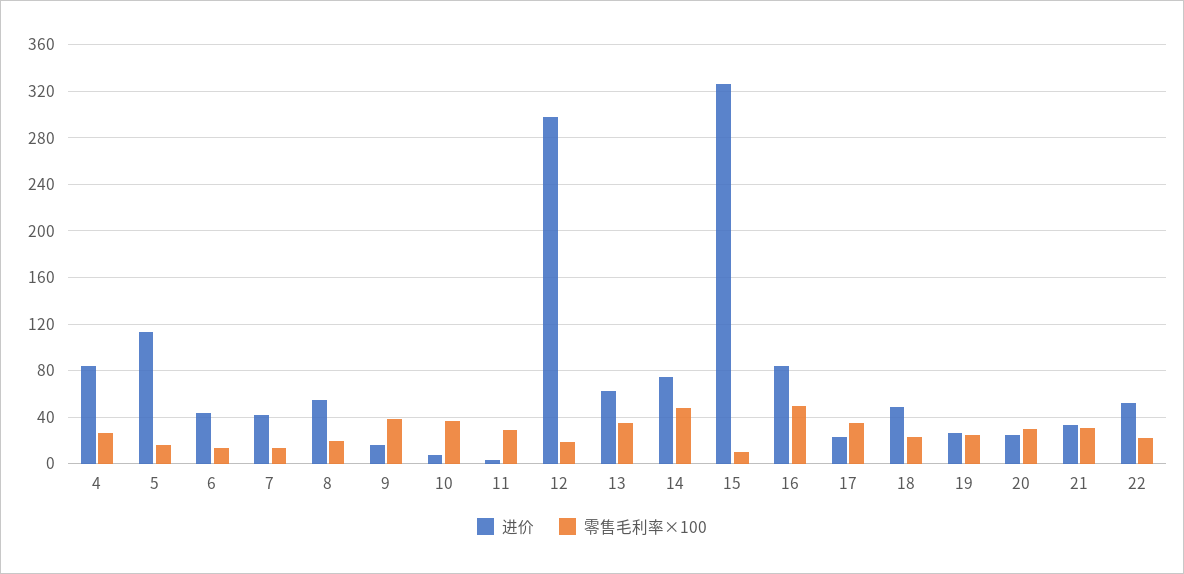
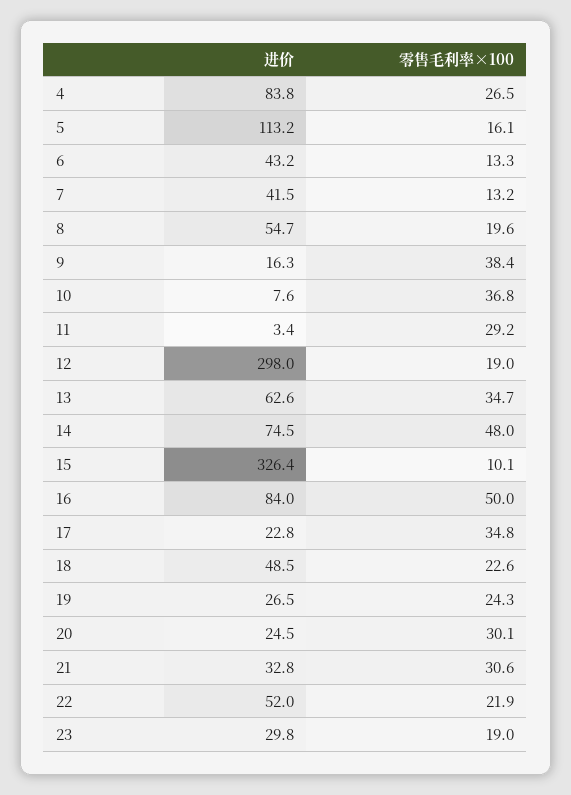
进价, 23: none -> 29.8
零售毛利率×100, 23: none -> 19

